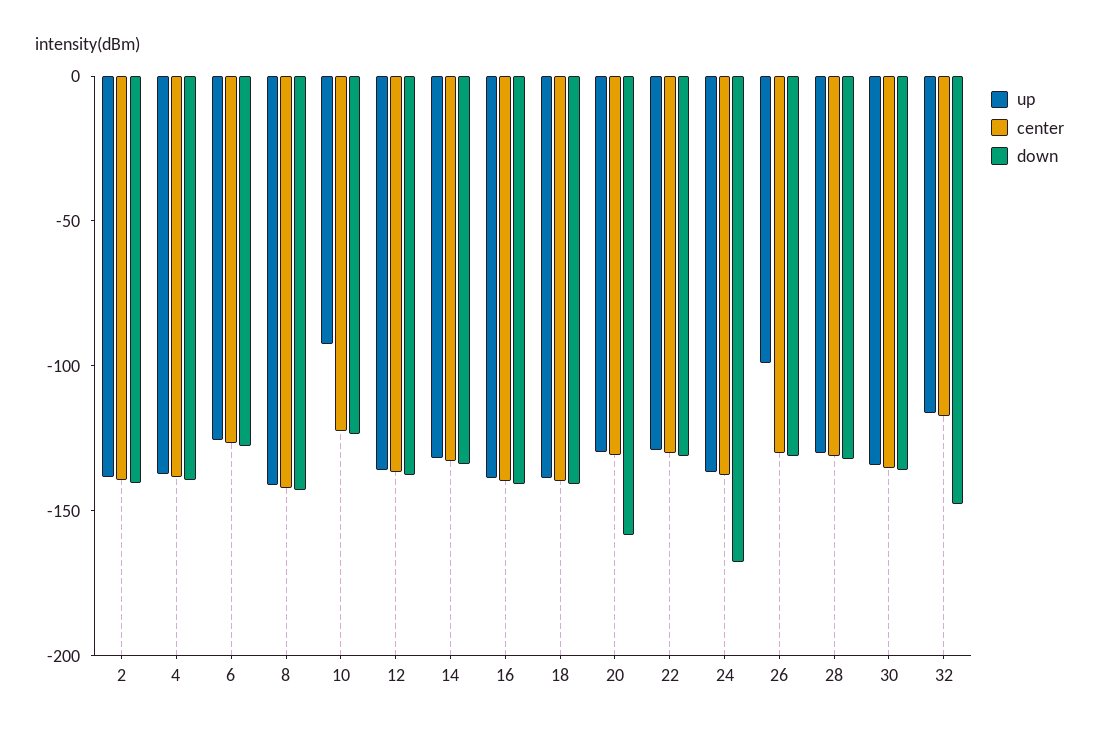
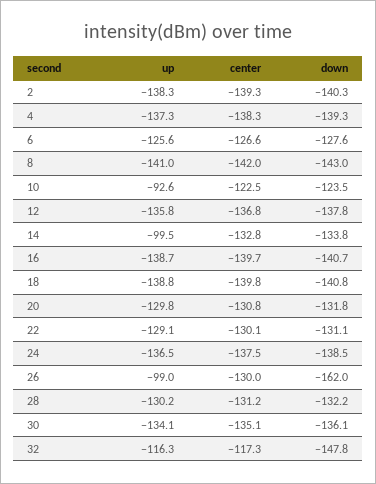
up, 14: -130 -> -99.5
down, 20: -160 -> -131.8
down, 24: -170 -> -138.5
down, 26: -130 -> -162

